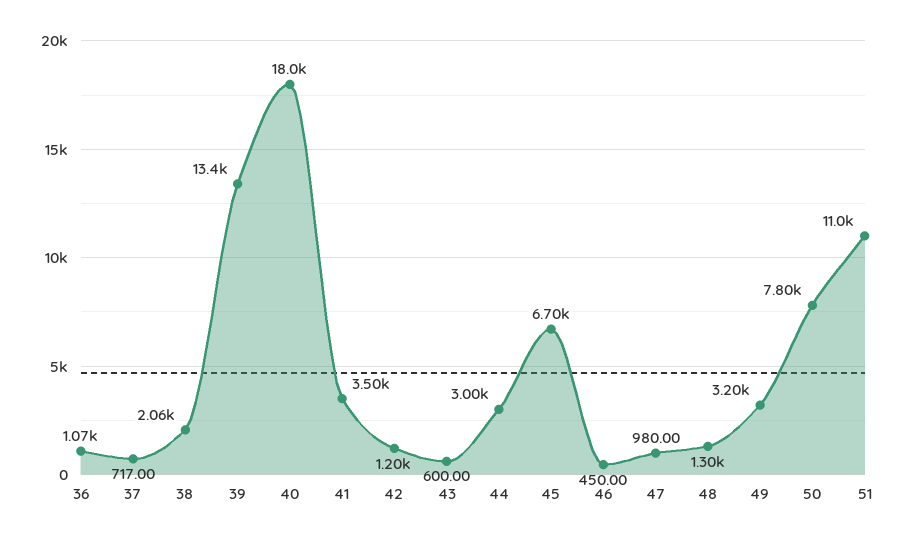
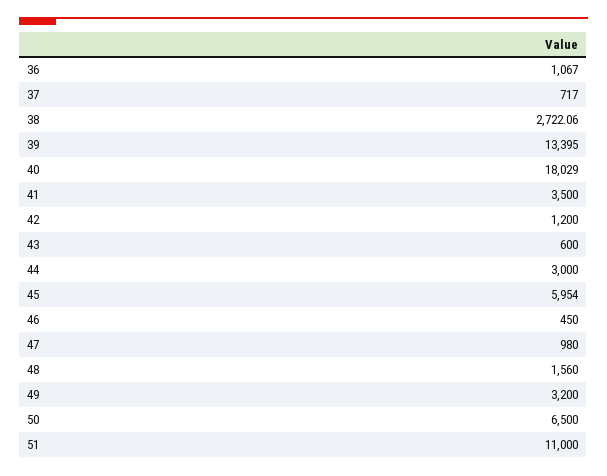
38: 2060 -> 2722.06
45: 6700 -> 5954
48: 1300 -> 1560
50: 7800 -> 6500

